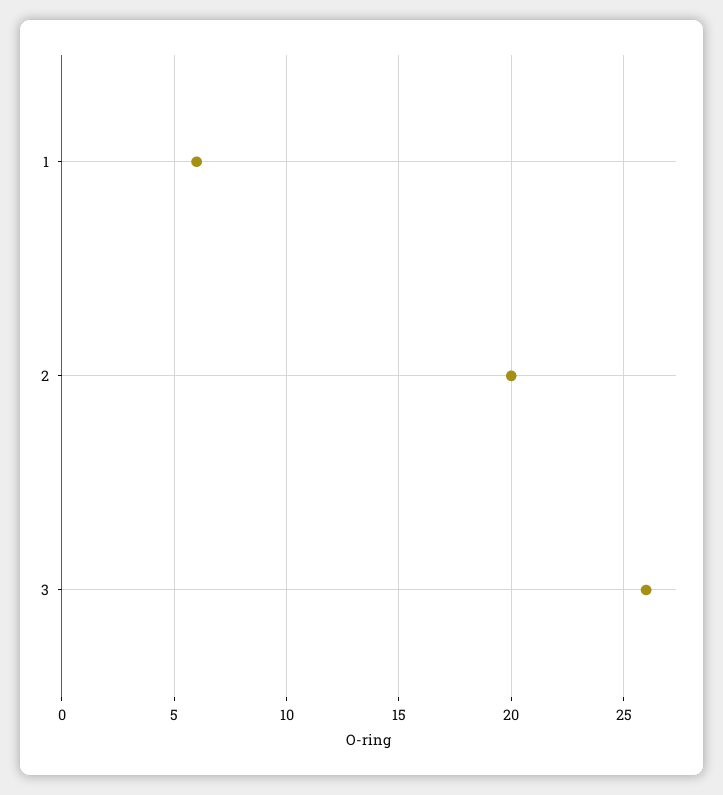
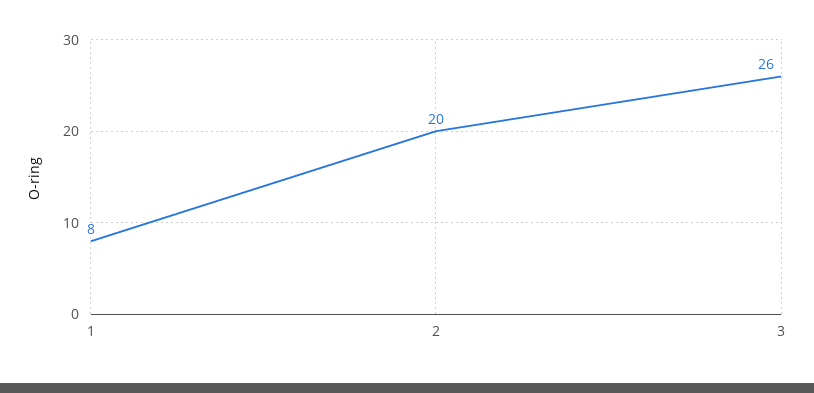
1: 6 -> 8

